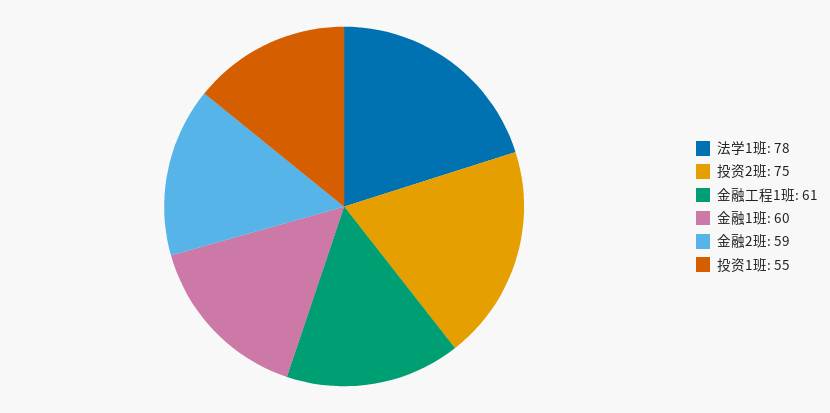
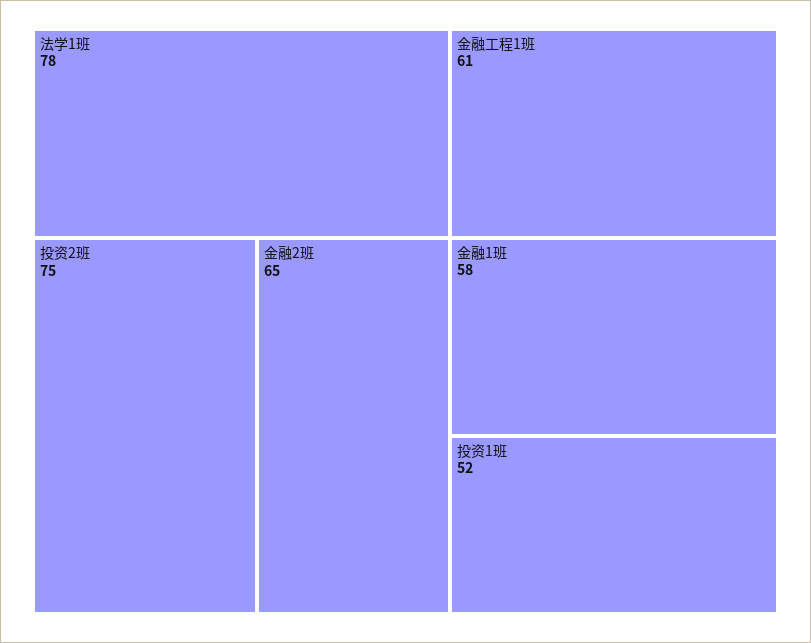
金融1班: 60 -> 58
金融2班: 59 -> 65
投资1班: 55 -> 52

